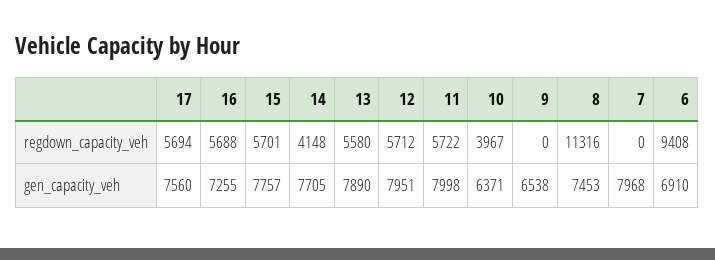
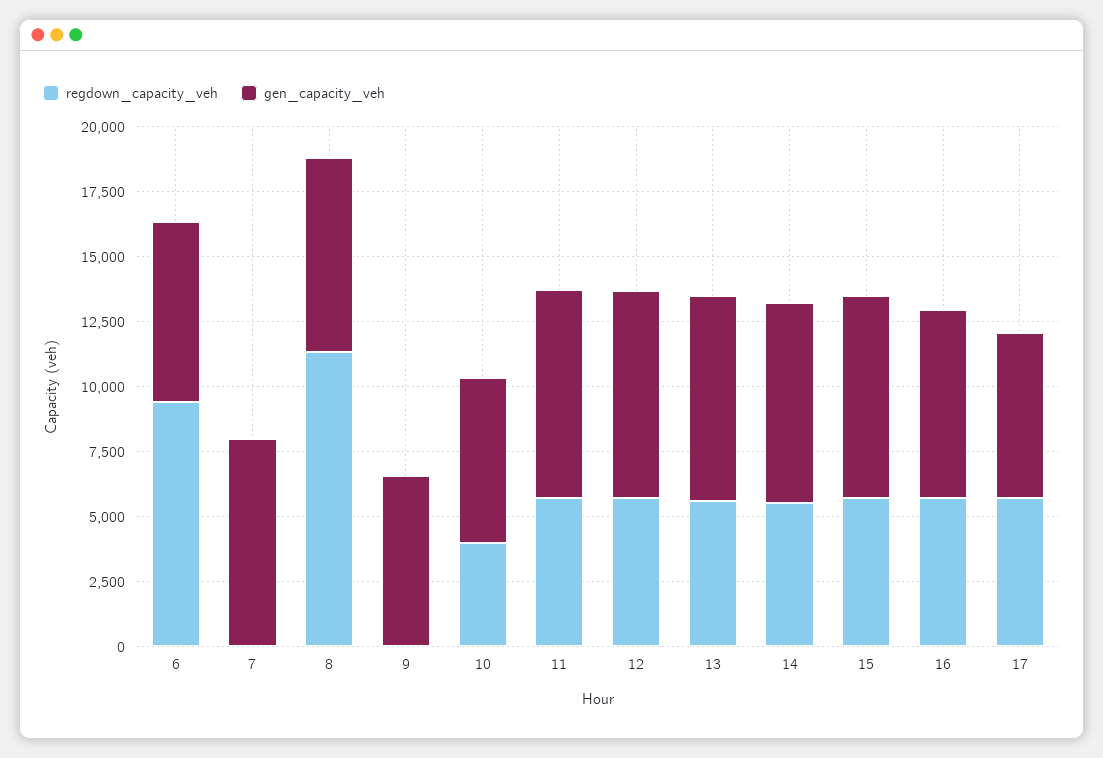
regdown_capacity_veh, 14: 4148 -> 5500
gen_capacity_veh, 17: 7560 -> 6500

